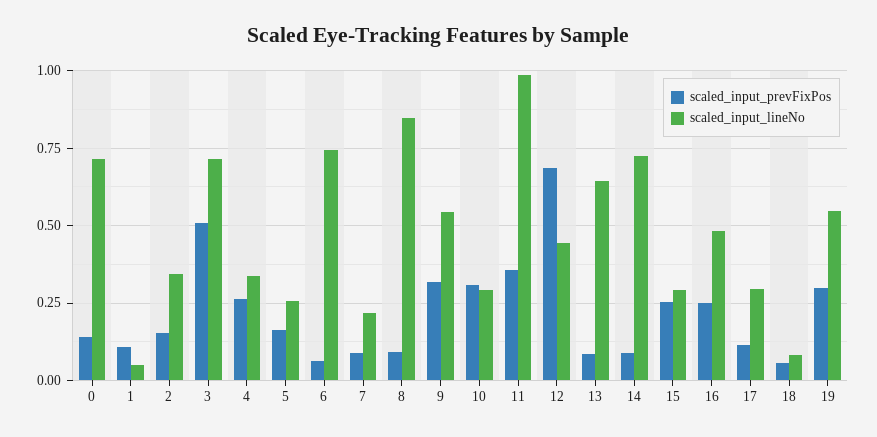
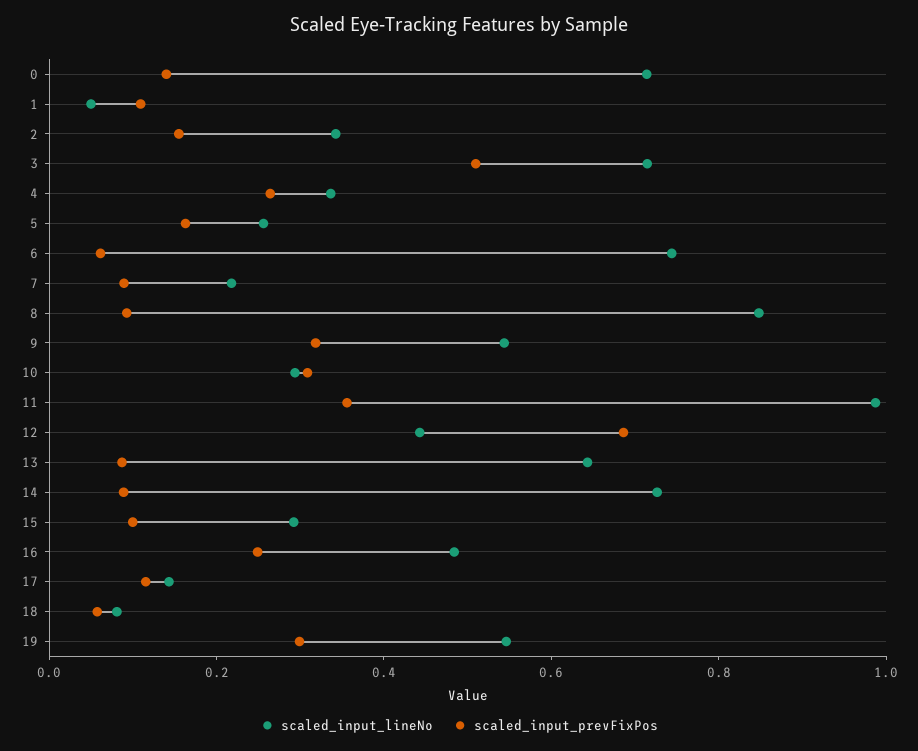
scaled_input_prevFixPos, 15: 0.25 -> 0.1
scaled_input_lineNo, 17: 0.3 -> 0.15

